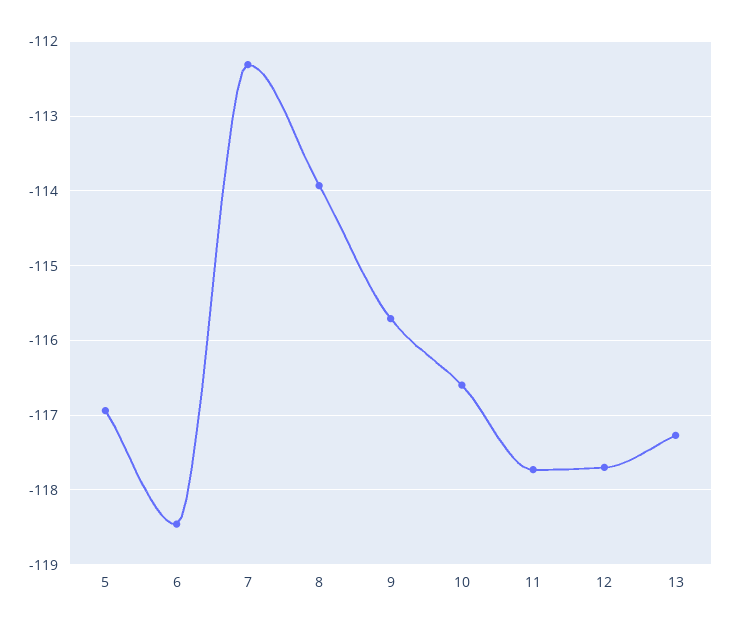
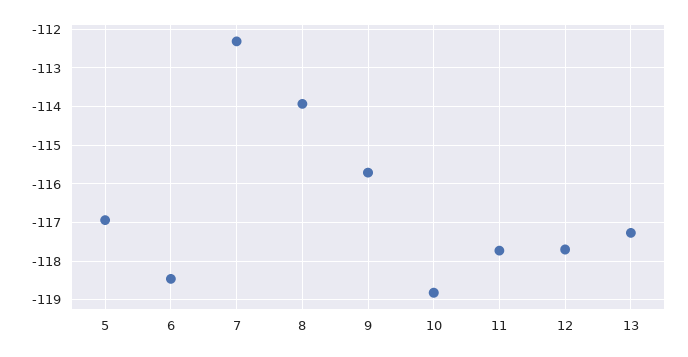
10: -116.6 -> -118.8

